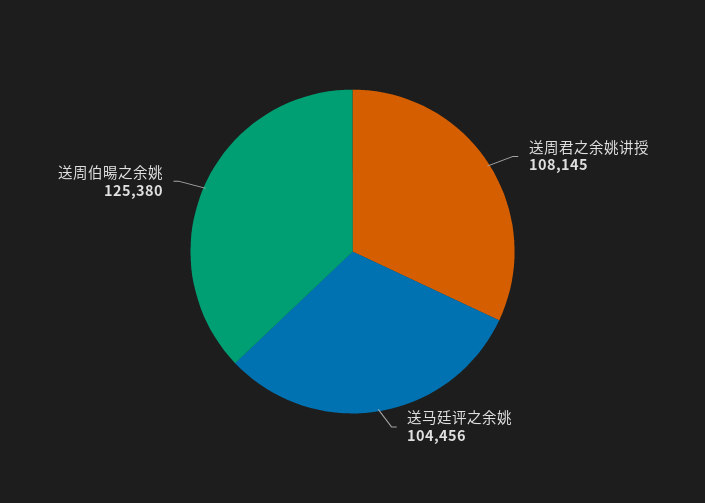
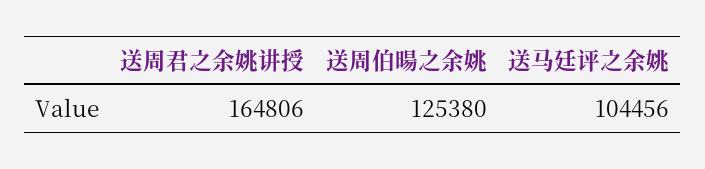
送周君之余姚讲授: 108145 -> 164806

